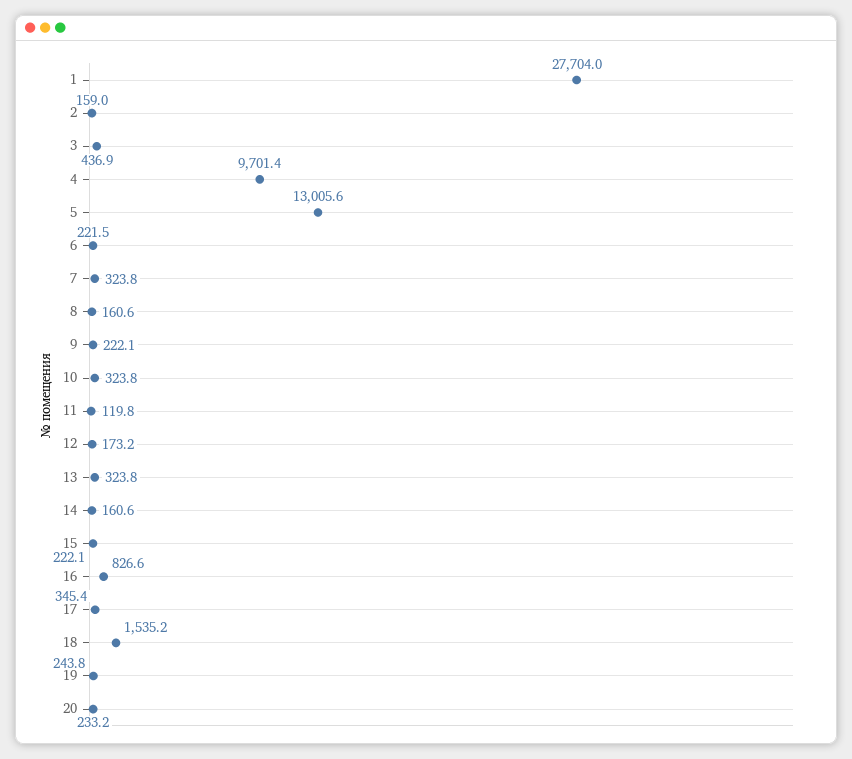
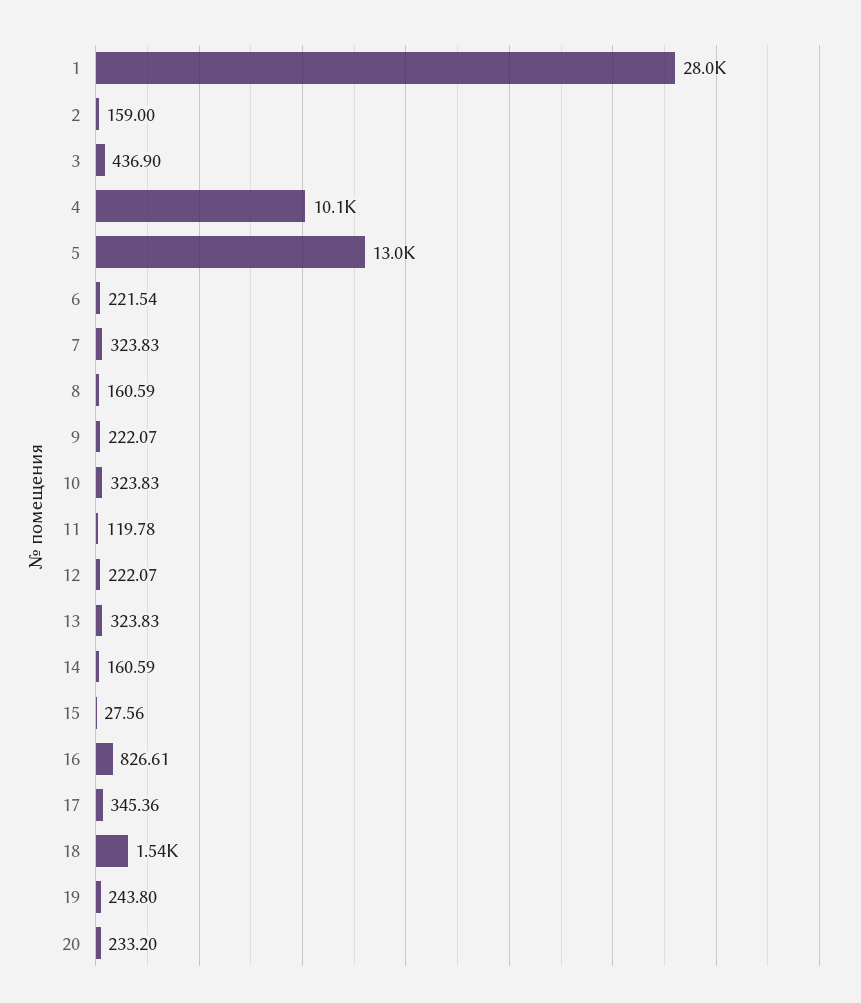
1: 27704 -> 28000
4: 9701.4 -> 10100
12: 173.2 -> 222.07
15: 222.1 -> 27.56

